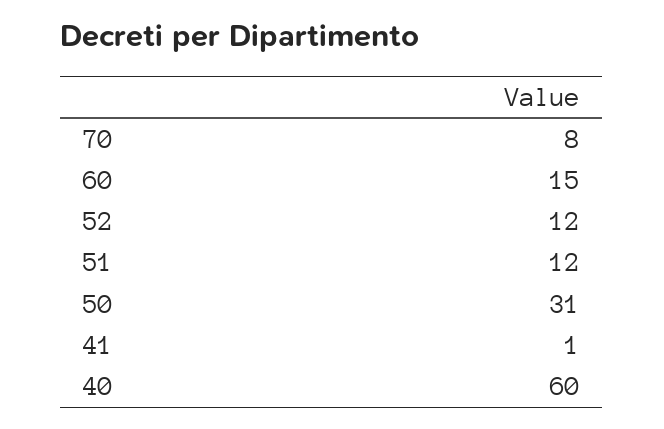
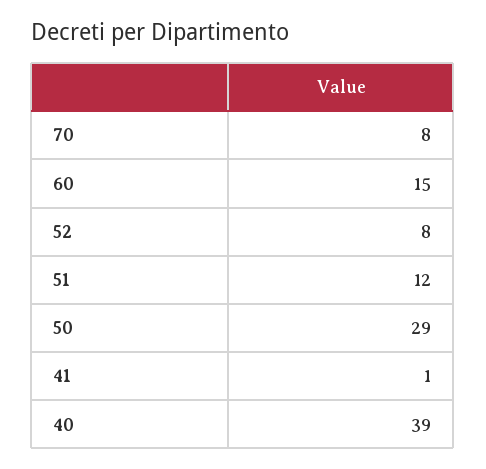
52: 12 -> 8
50: 31 -> 29
40: 60 -> 39

